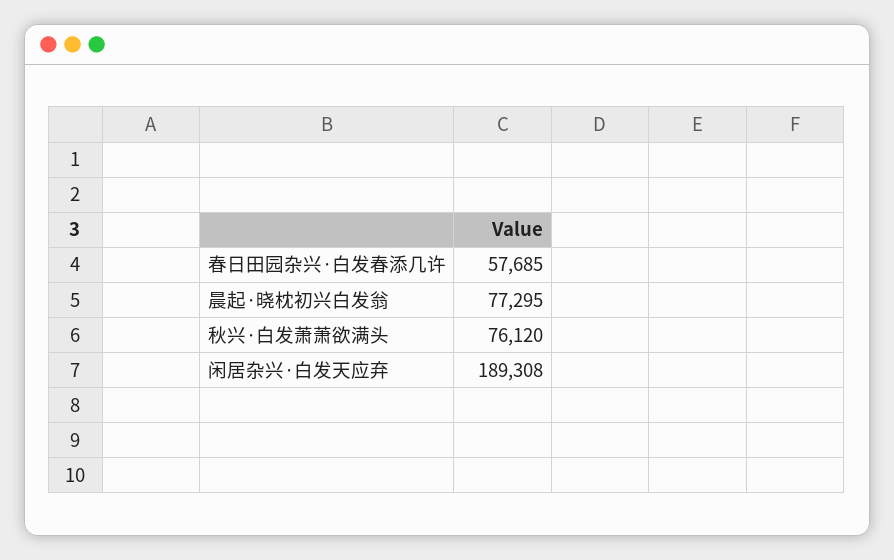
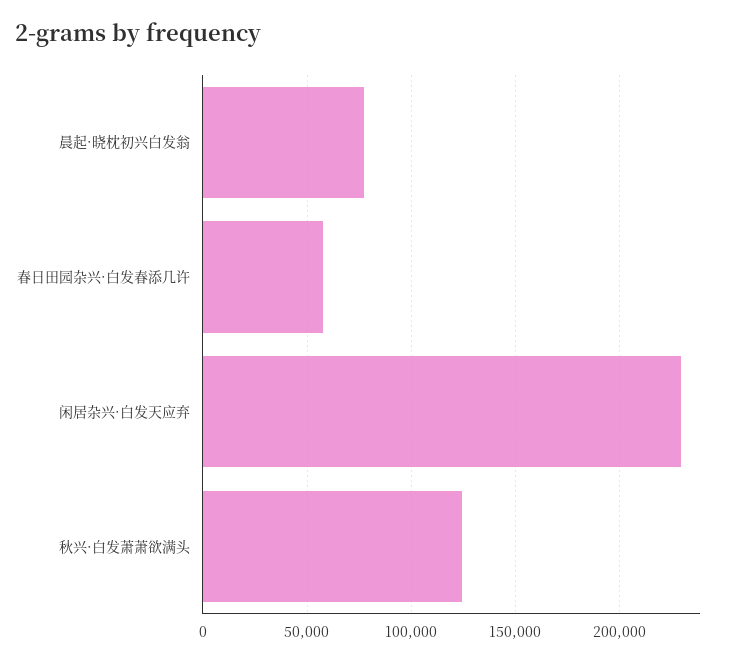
秋兴·白发萧萧欲满头: 76120 -> 125000
闲居杂兴·白发天应弃: 189308 -> 230000

